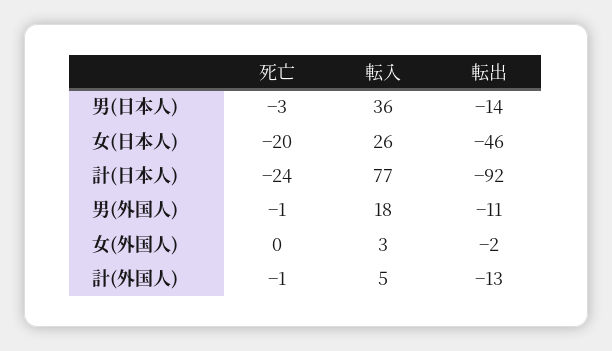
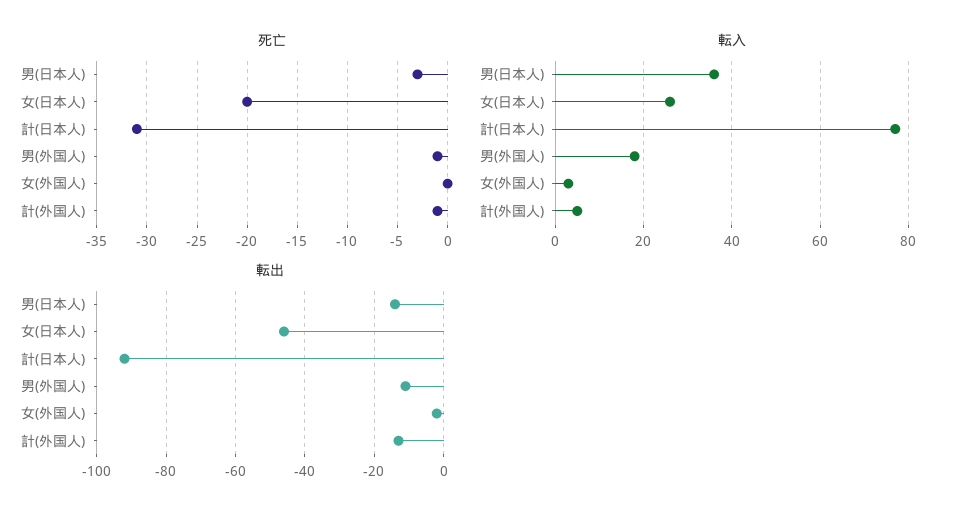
死亡, 計(日本人): -24 -> -31

